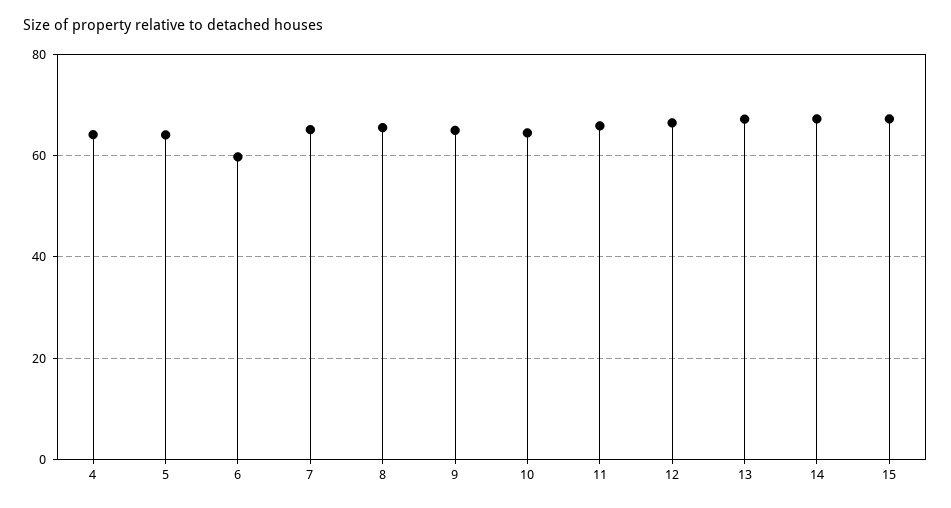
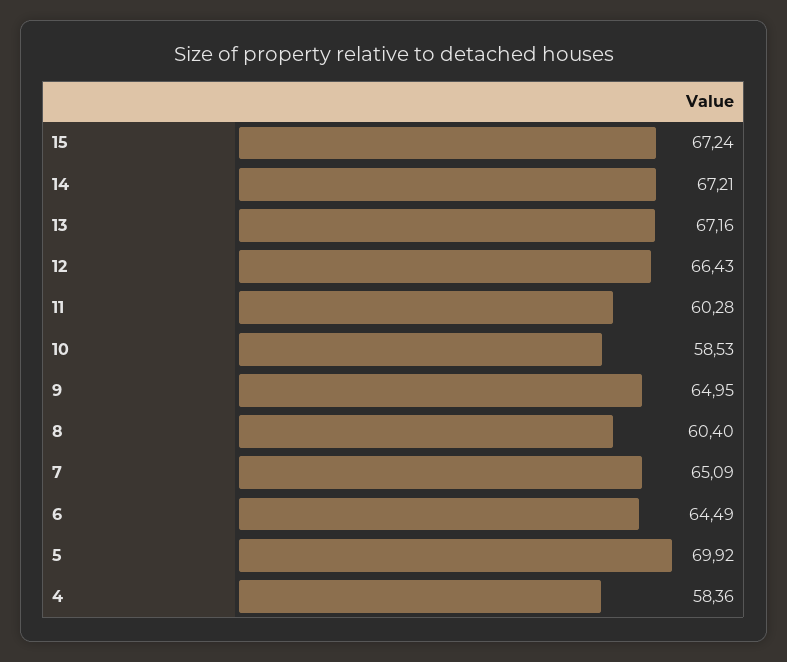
4: 64 -> 58.36
5: 64 -> 69.92
6: 60 -> 64.49
8: 66 -> 60.4
10: 64 -> 58.53
11: 66 -> 60.28

